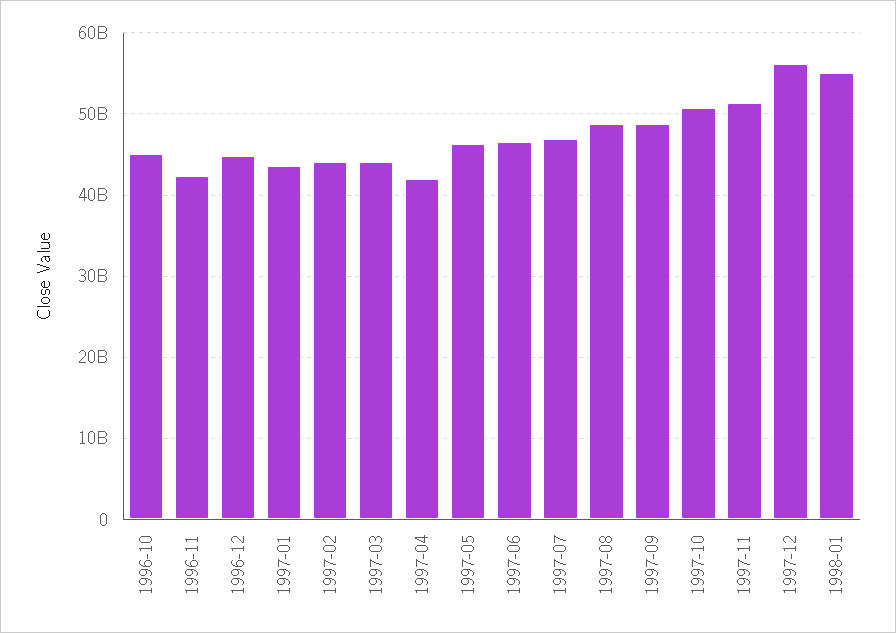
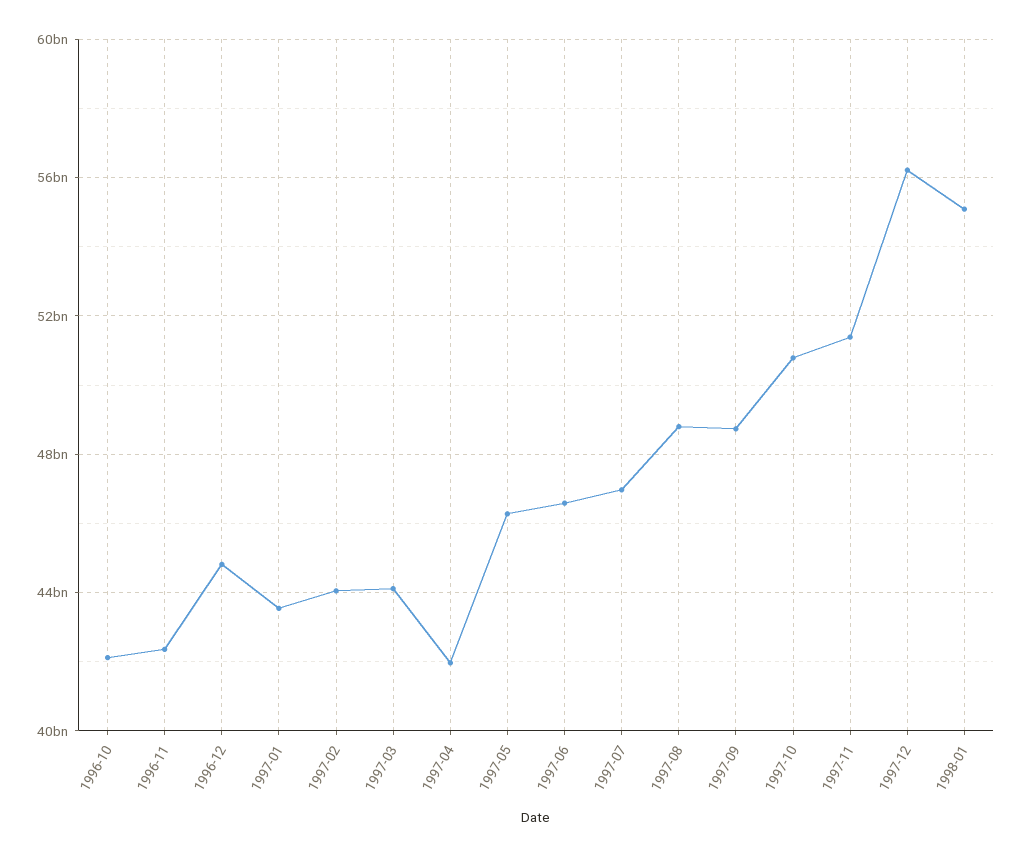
1996-10: 45000000000 -> 42000000000

